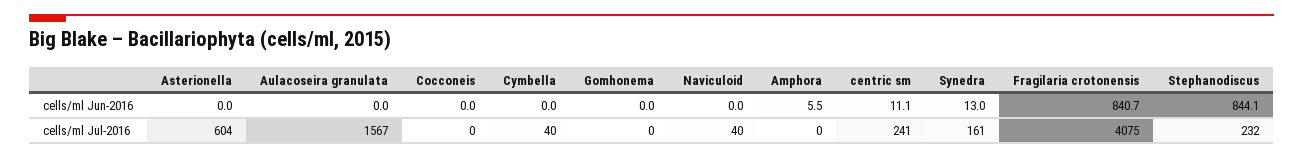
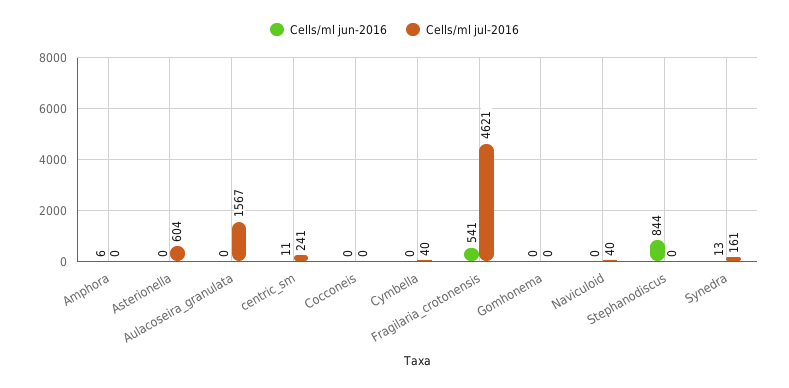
cells/ml Jun-2016, Fragilaria crotonensis: 840.7 -> 541
cells/ml Jul-2016, Fragilaria crotonensis: 4075 -> 4621
cells/ml Jul-2016, Stephanodiscus: 232 -> 0

